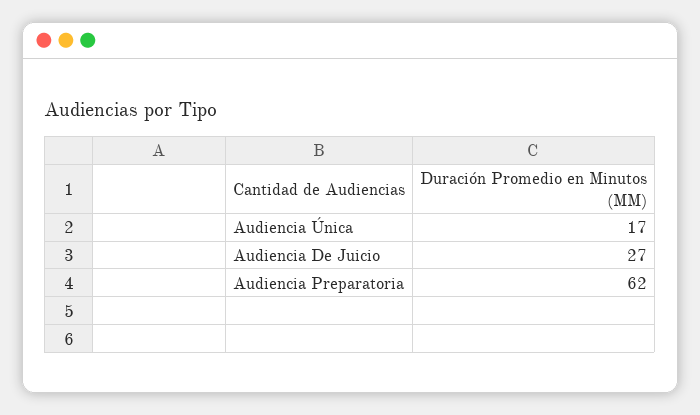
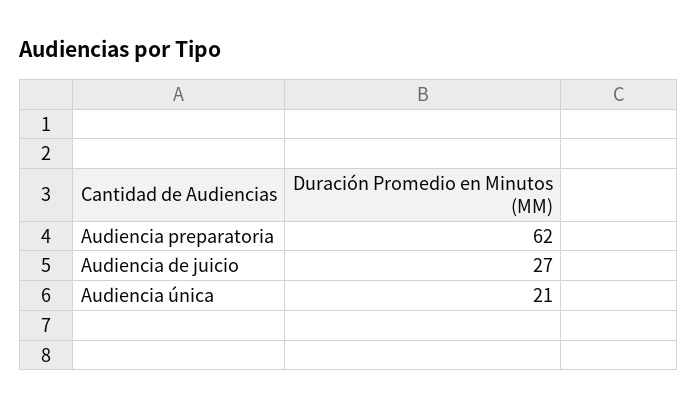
Audiencia Única: 17 -> 21

